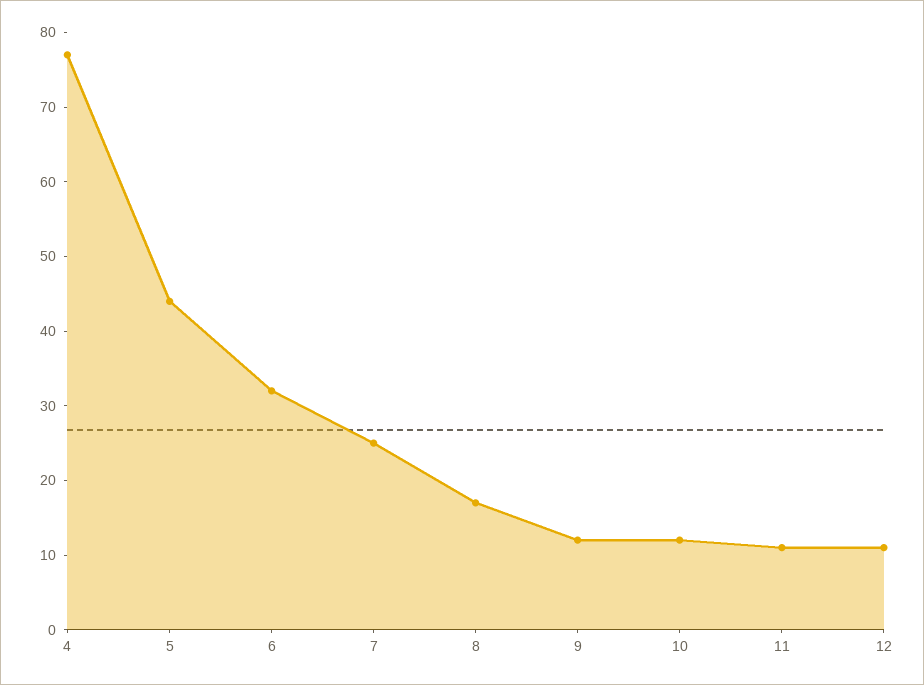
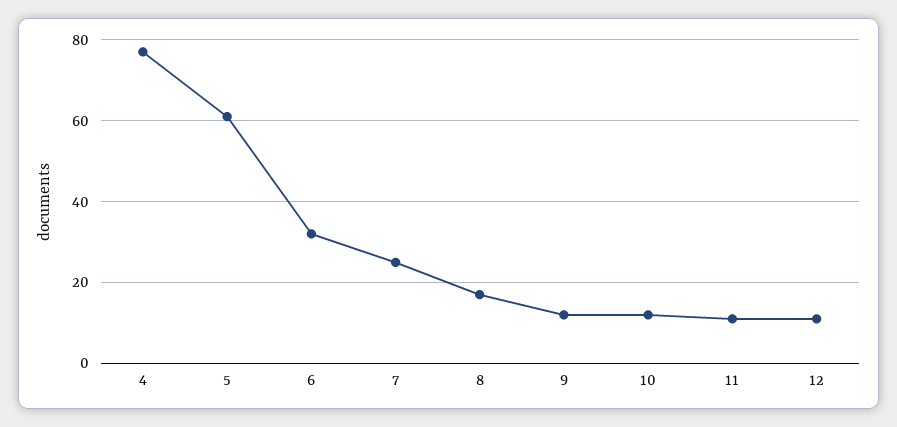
5: 45 -> 60

